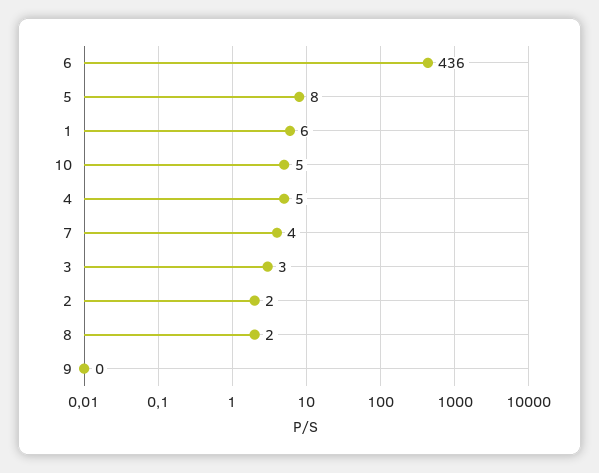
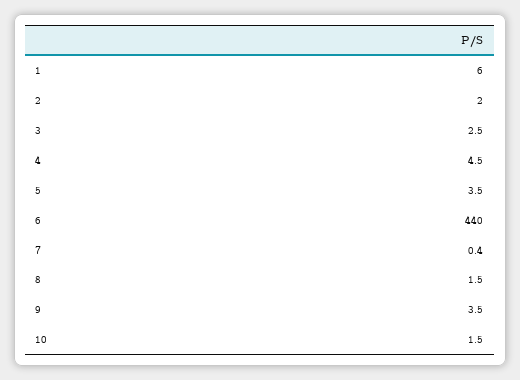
6: 436 -> 440
5: 8 -> 3.5
10: 5 -> 1.5
7: 4 -> 0.4
9: 0 -> 3.5

